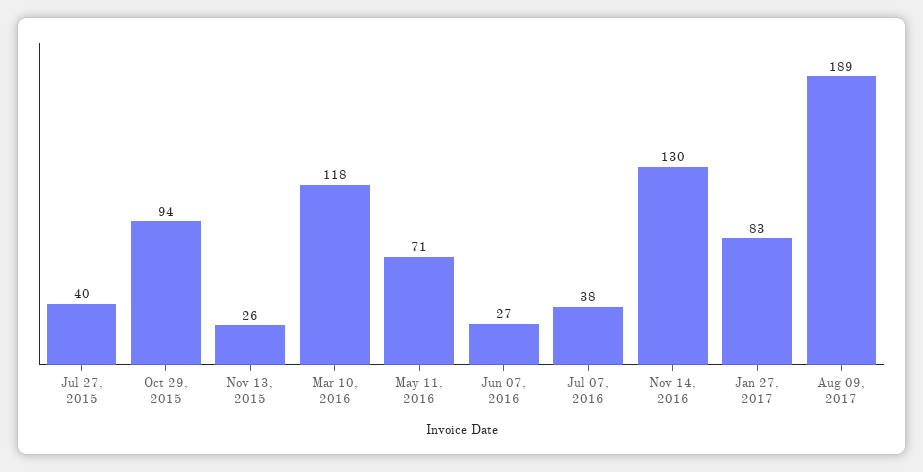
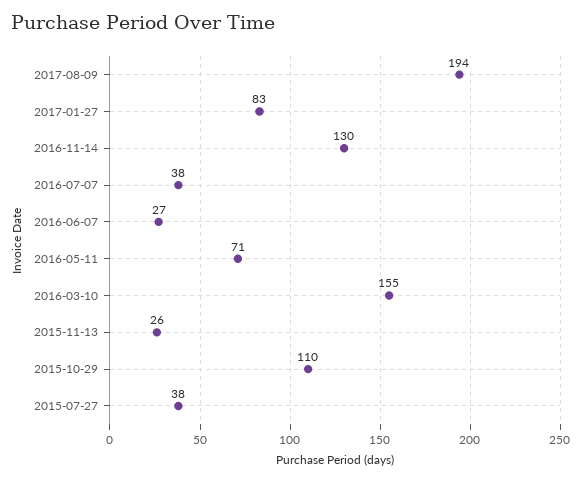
Jul 27, 2015: 40 -> 38
Oct 29, 2015: 94 -> 110
Mar 10, 2016: 118 -> 155
Aug 09, 2017: 189 -> 194

